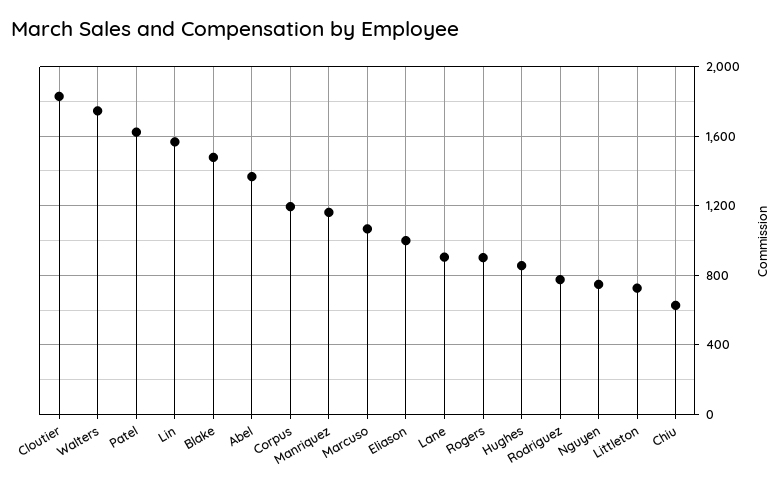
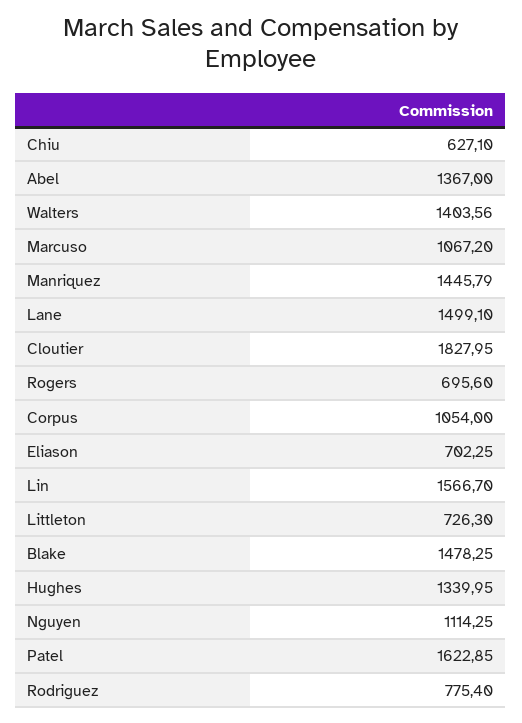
Walters: 1750 -> 1403.56
Corpus: 1200 -> 1054
Manriquez: 1150 -> 1445.79
Eliason: 1000 -> 702.25
Lane: 900 -> 1499.1
Rogers: 900 -> 695.6
Hughes: 850 -> 1339.95
Nguyen: 750 -> 1114.25

